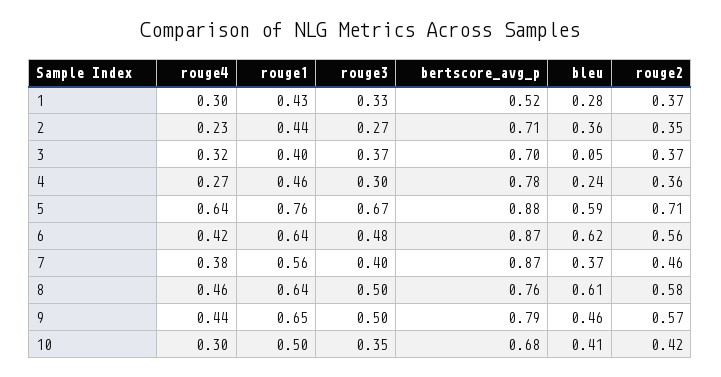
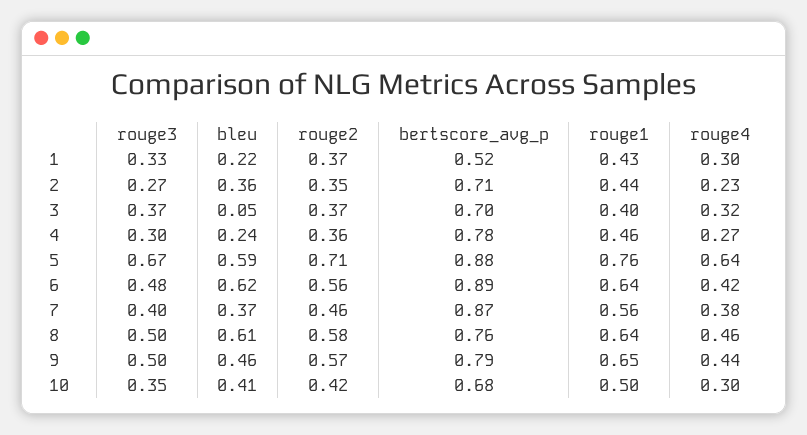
bleu, 1: 0.28 -> 0.22
bertscore_avg_p, 6: 0.87 -> 0.89

